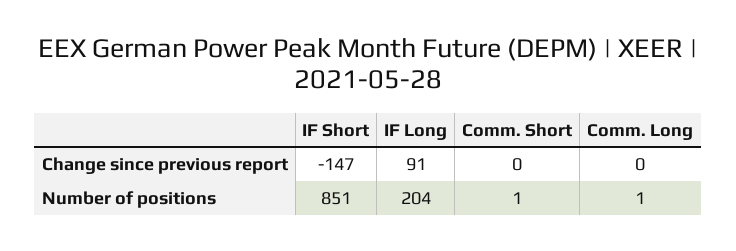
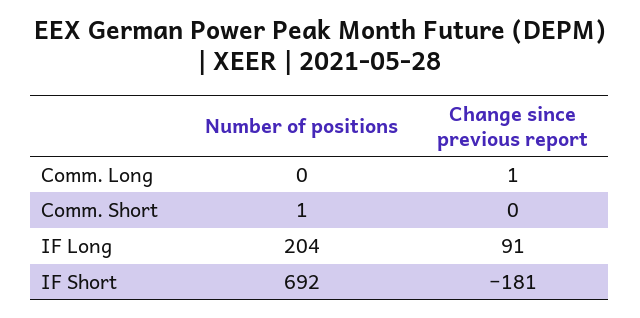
IF Short, Change since previous report: -147 -> -181
Comm. Long, Change since previous report: 0 -> 1
IF Short, Number of positions: 851 -> 692
Comm. Long, Number of positions: 1 -> 0

